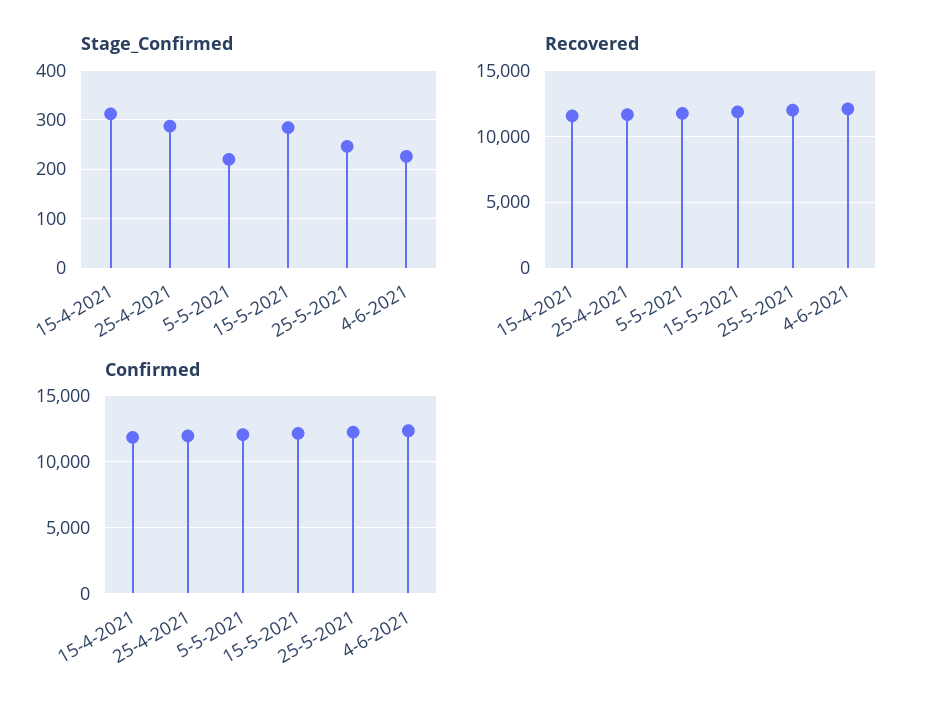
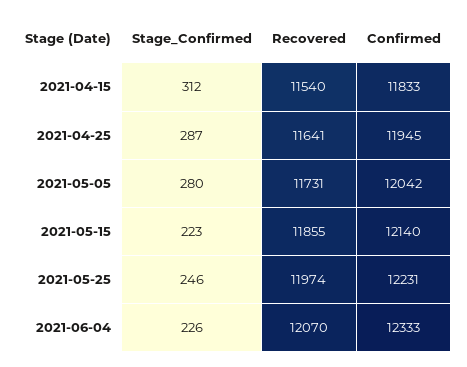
Stage_Confirmed, 5-5-2021: 220 -> 280
Stage_Confirmed, 15-5-2021: 280 -> 223

